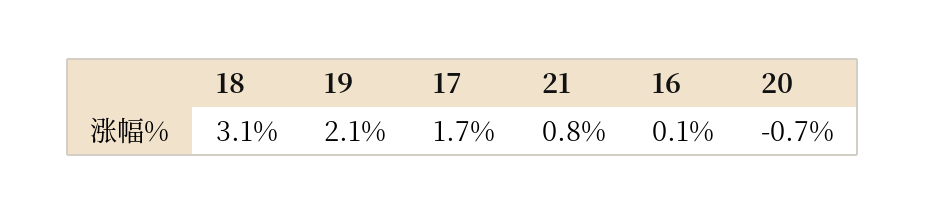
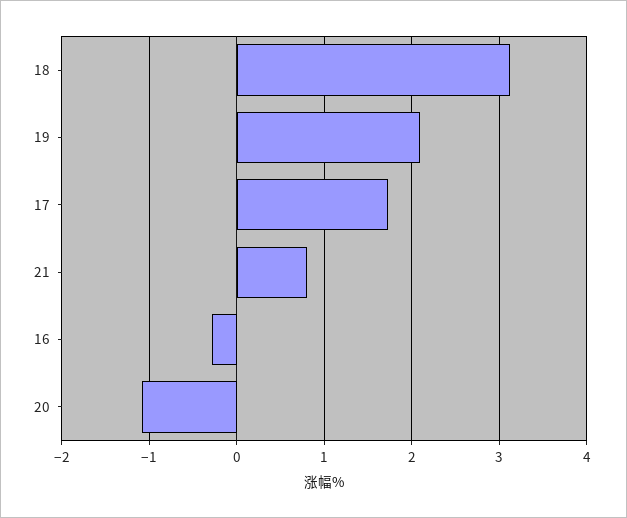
16: 0.1 -> -0.3
20: -0.7 -> -1.1

